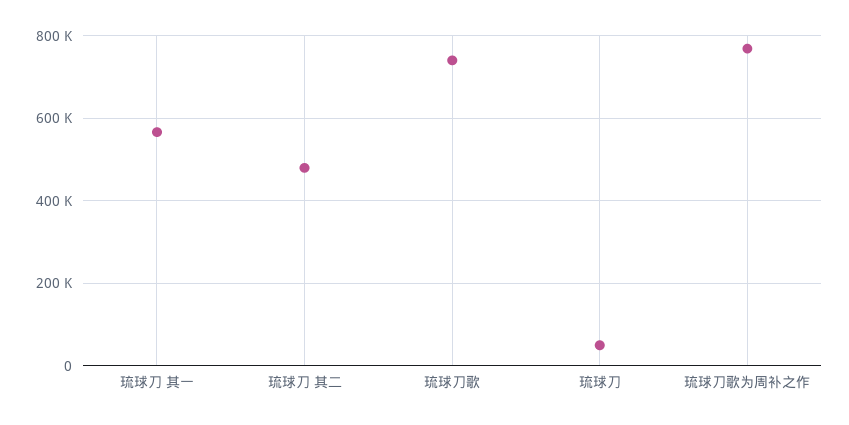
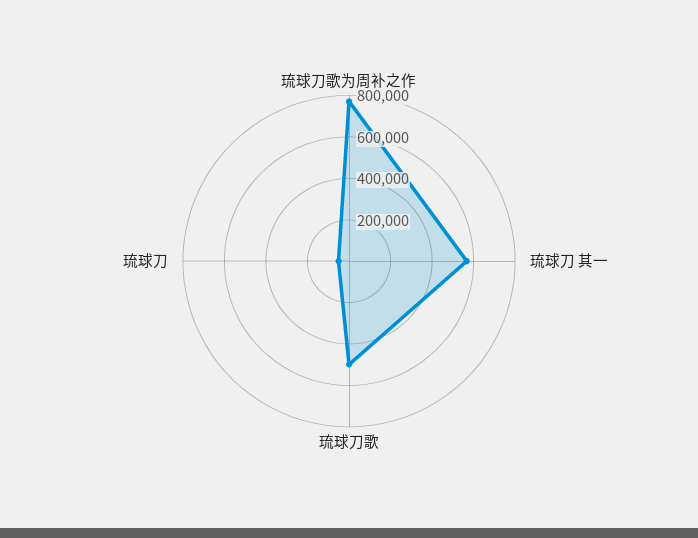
琉球刀 其二: 480000 -> none
琉球刀歌: 740000 -> 500000

